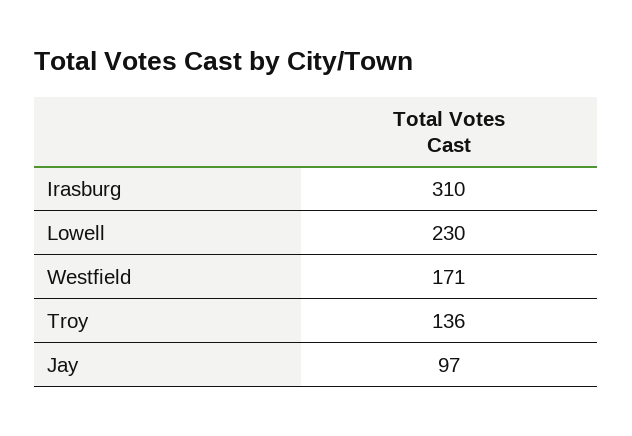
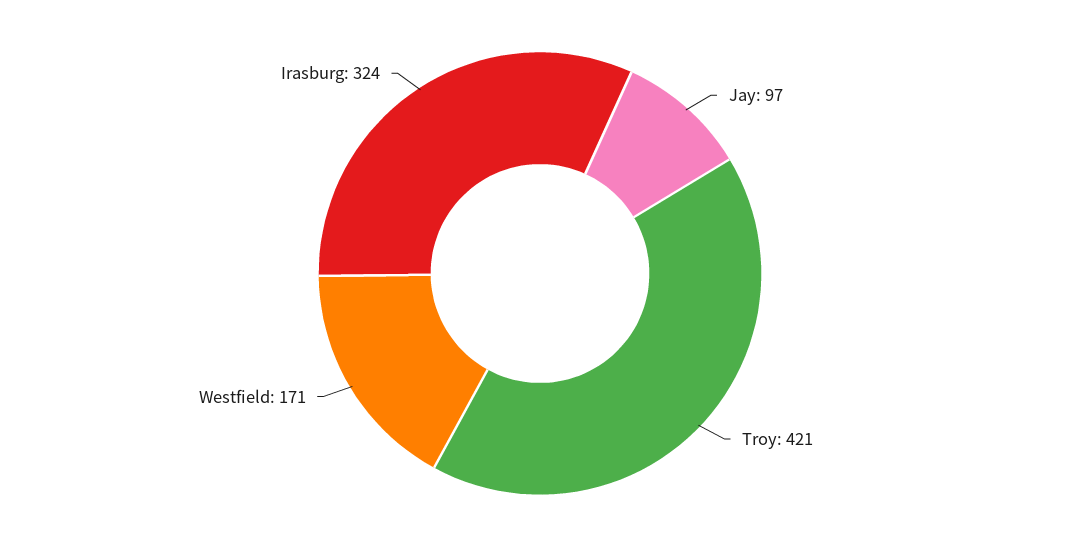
Irasburg: 310 -> 324
Lowell: 230 -> none
Troy: 136 -> 421

